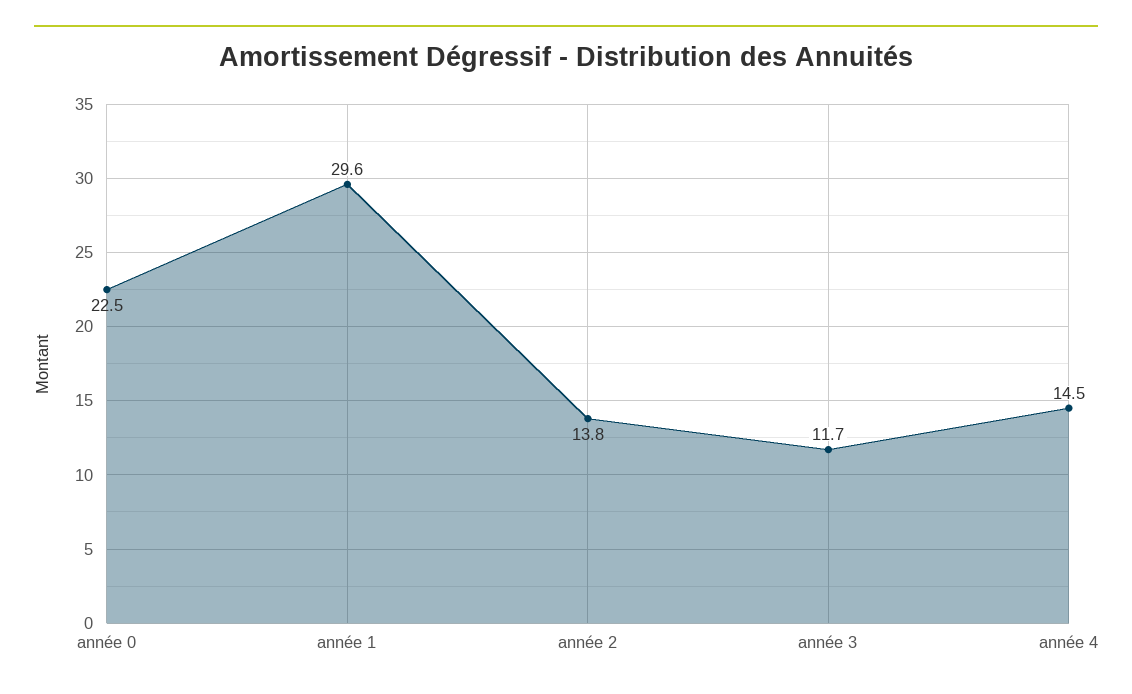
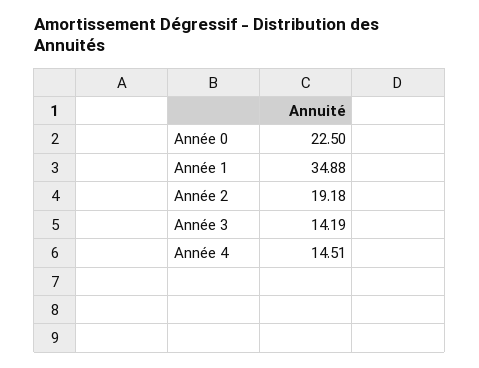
année 1: 29.6 -> 34.88
année 2: 13.8 -> 19.18
année 3: 11.7 -> 14.19

